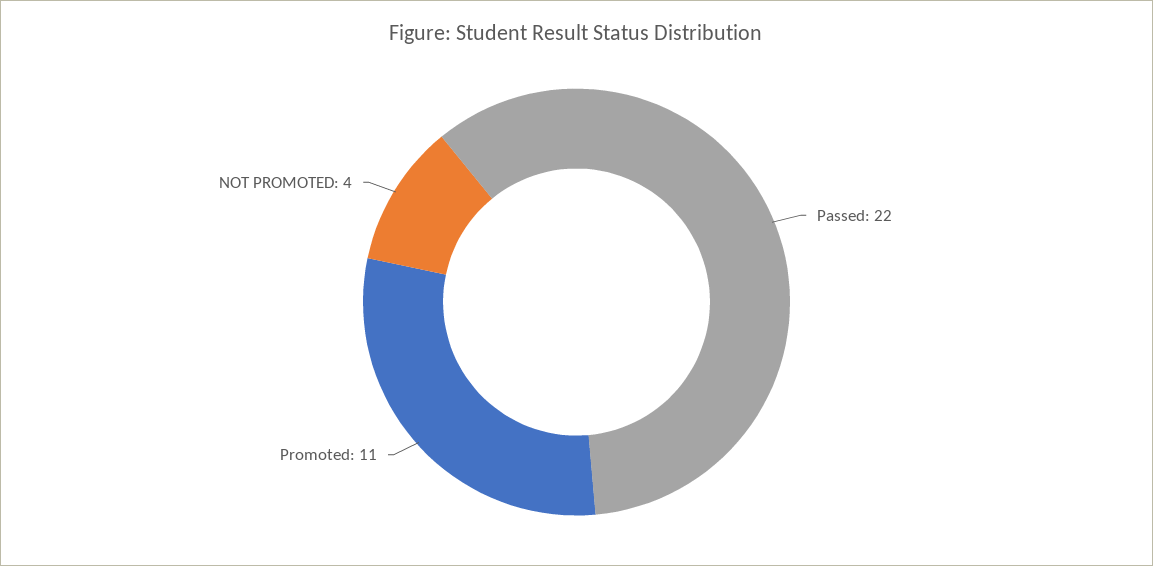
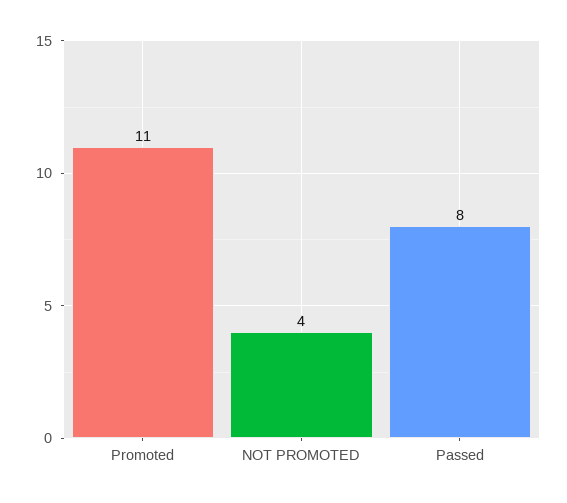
Passed: 22 -> 8

